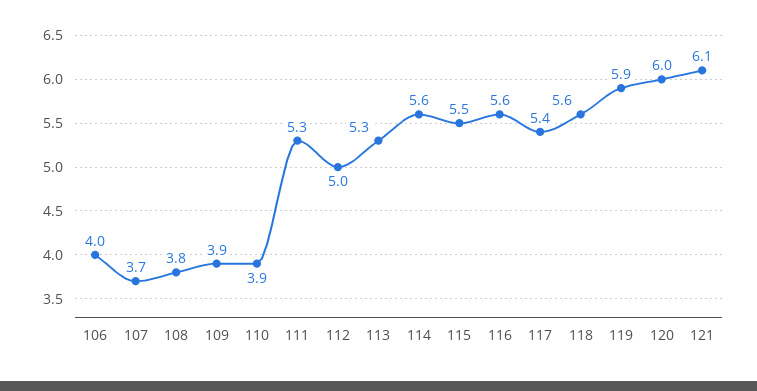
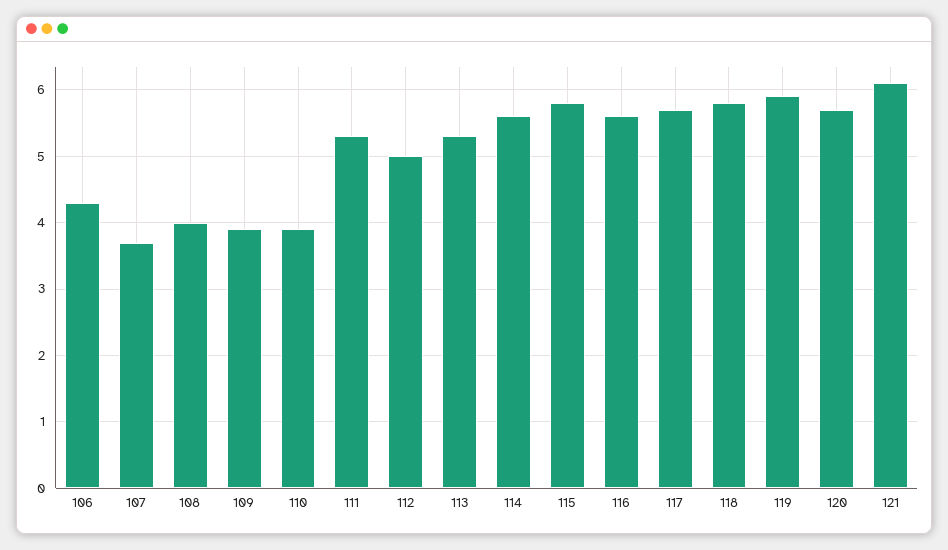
106: 4 -> 4.3
108: 3.8 -> 4
115: 5.5 -> 5.8
117: 5.4 -> 5.7
118: 5.6 -> 5.8
120: 6 -> 5.7

